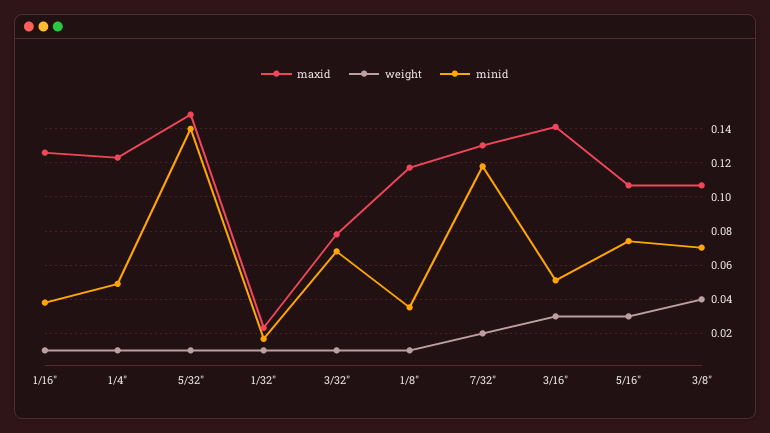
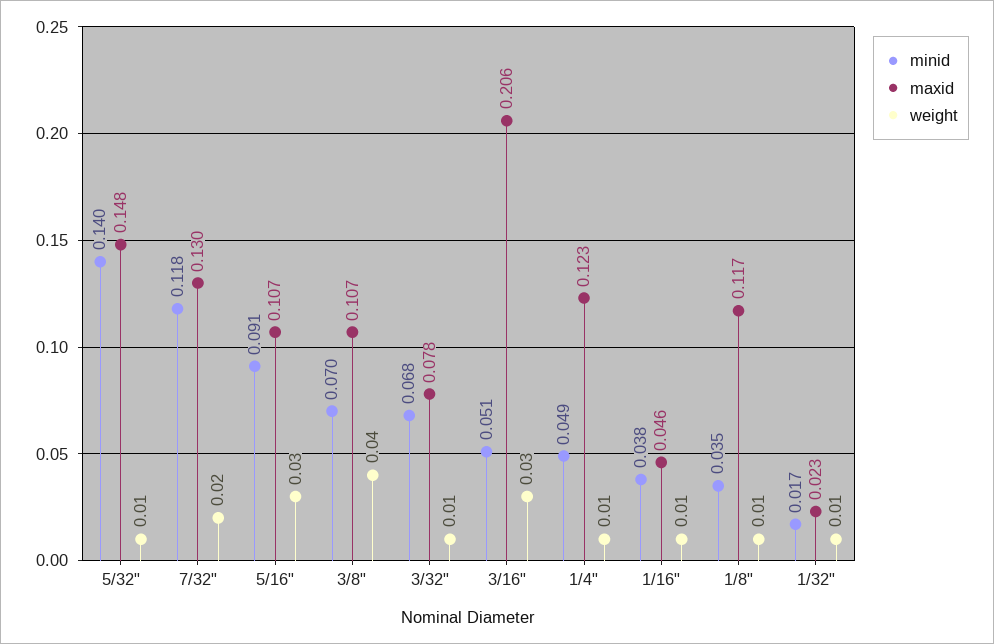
maxid, 1/16": 0.125 -> 0.046
maxid, 3/16": 0.14 -> 0.206
minid, 5/16": 0.075 -> 0.091

